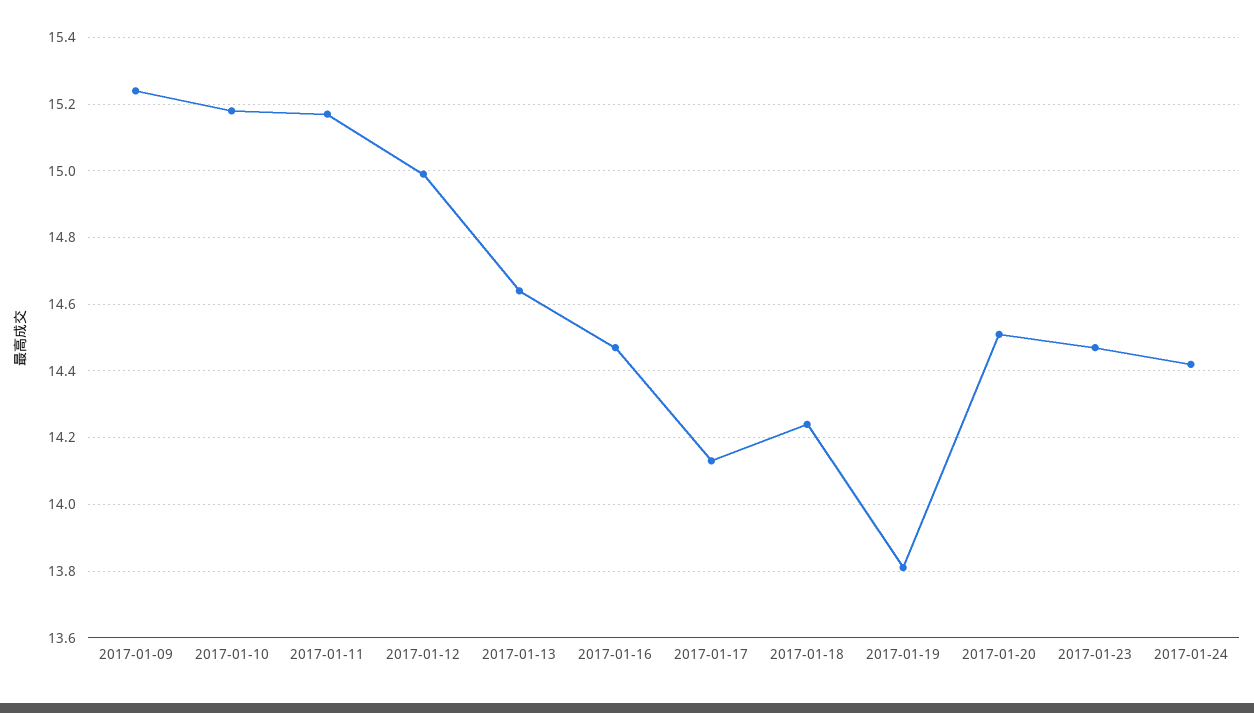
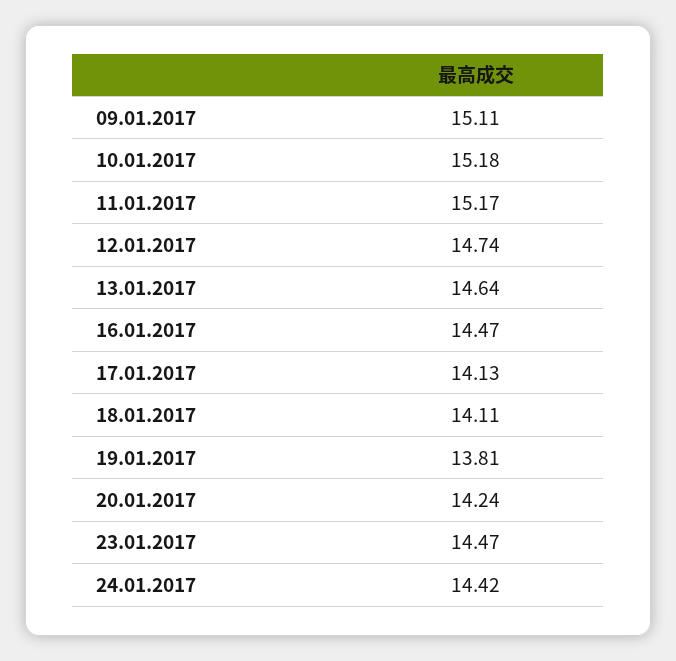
2017-01-09: 15.25 -> 15.11
2017-01-12: 15 -> 14.74
2017-01-18: 14.25 -> 14.11
2017-01-20: 14.5 -> 14.24

